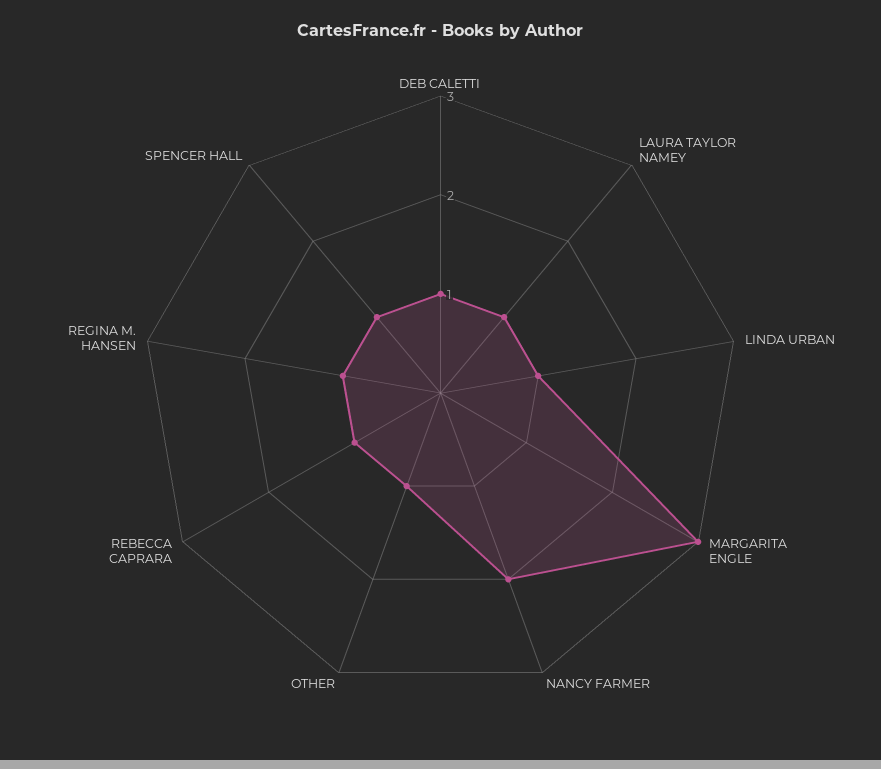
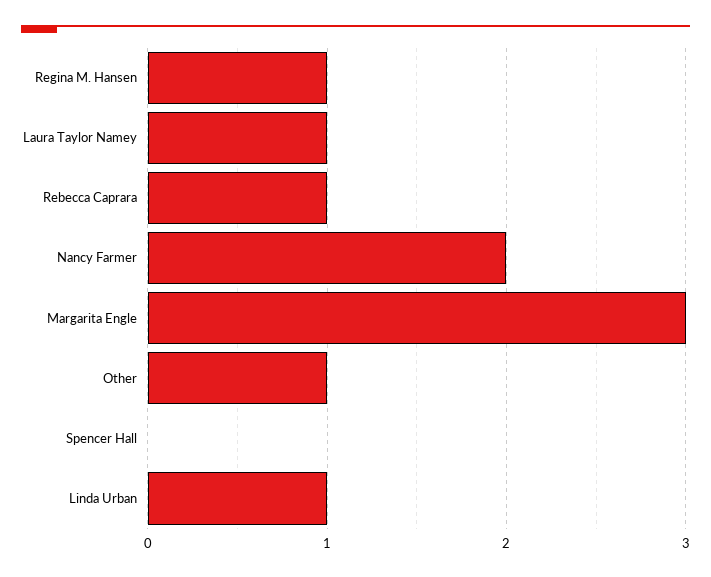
DEB CALETTI: 1 -> none
SPENCER HALL: 1 -> 0

